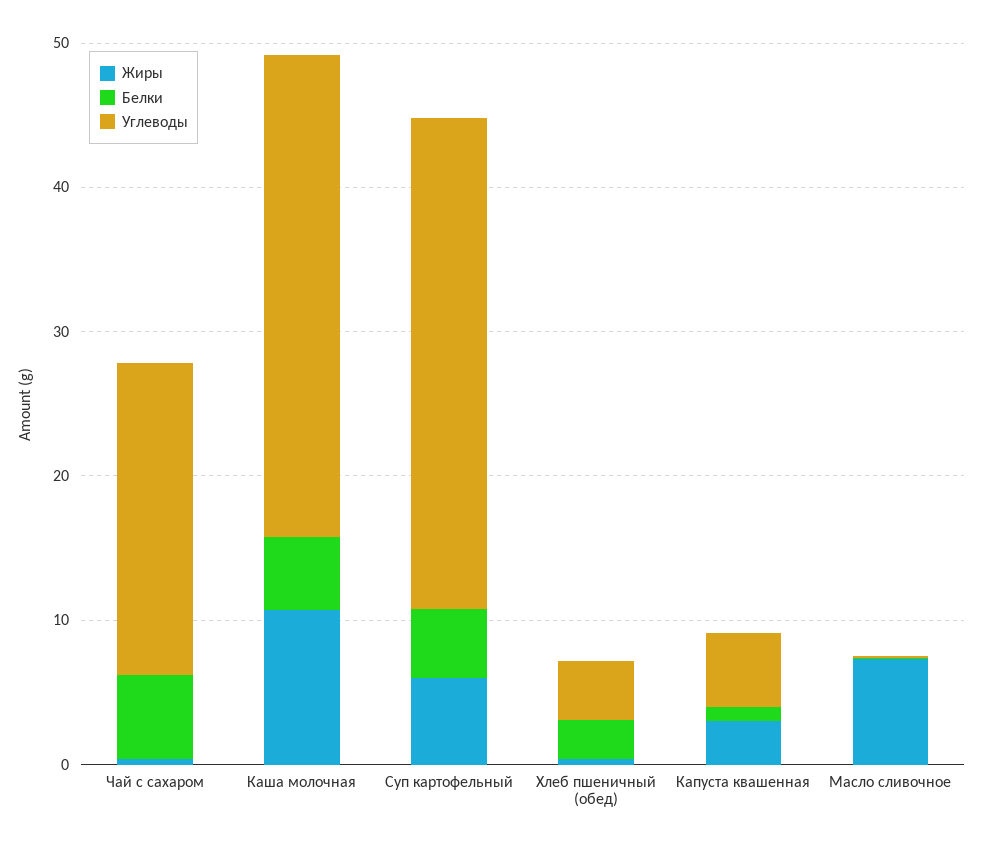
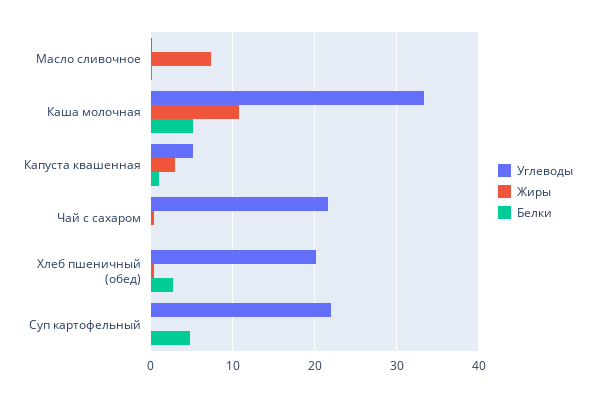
Белки, Чай с сахаром: 6 -> 0
Жиры, Суп картофельный: 6 -> 0
Углеводы, Суп картофельный: 34 -> 22
Углеводы, Хлеб пшеничный (обед): 4 -> 20

